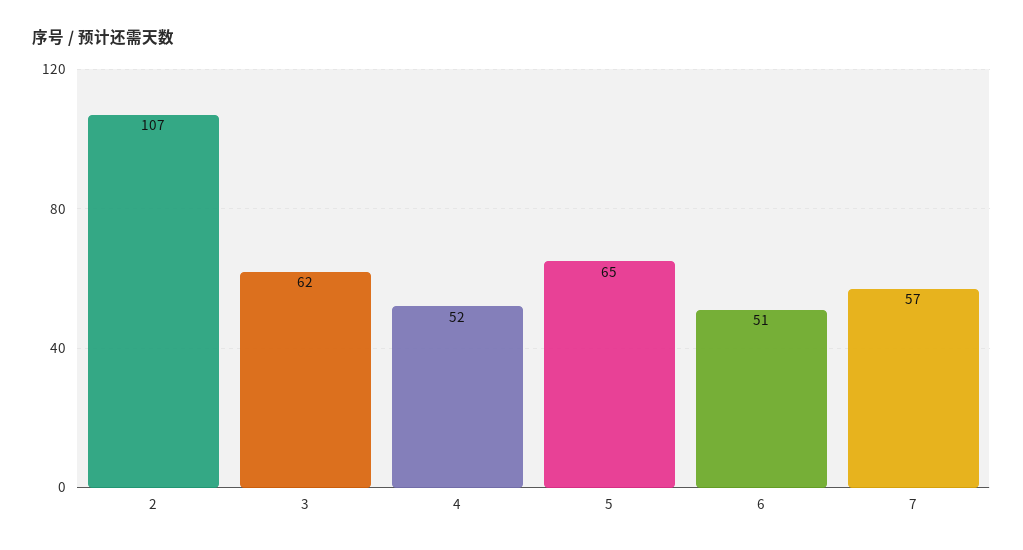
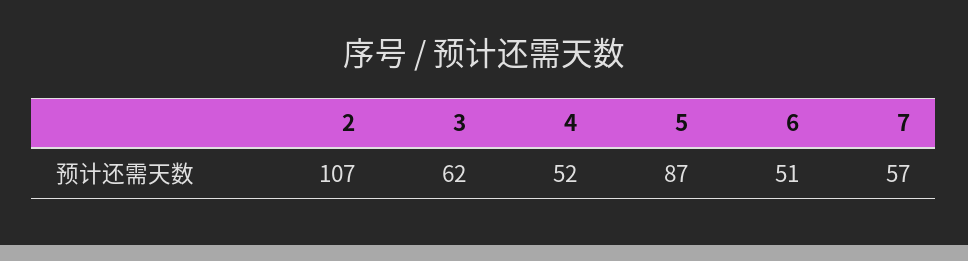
5: 65 -> 87

